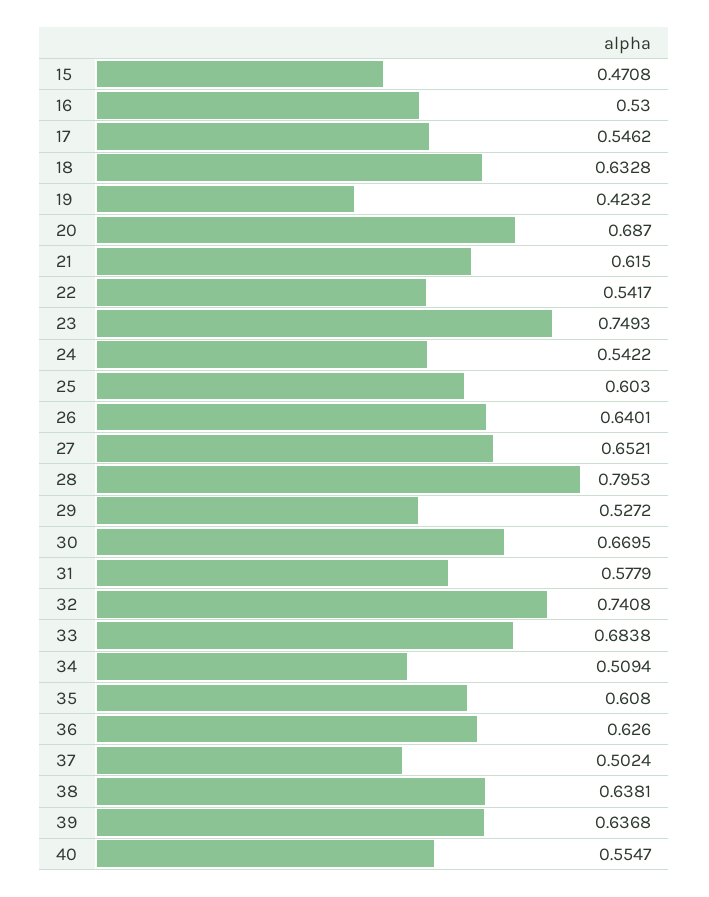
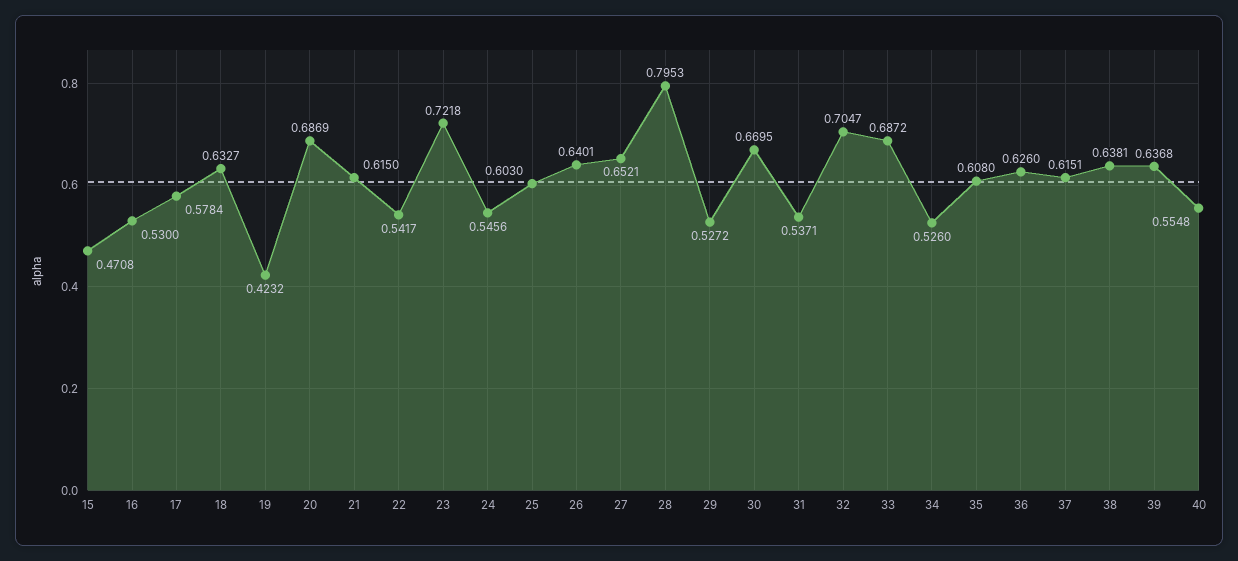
17: 0.5462 -> 0.5784
18: 0.6328 -> 0.6327
20: 0.687 -> 0.6869
23: 0.7493 -> 0.7218
24: 0.5422 -> 0.5456
31: 0.5779 -> 0.5371
32: 0.7408 -> 0.7047
33: 0.6838 -> 0.6872
34: 0.5094 -> 0.526
37: 0.5024 -> 0.6151
40: 0.5547 -> 0.5548

